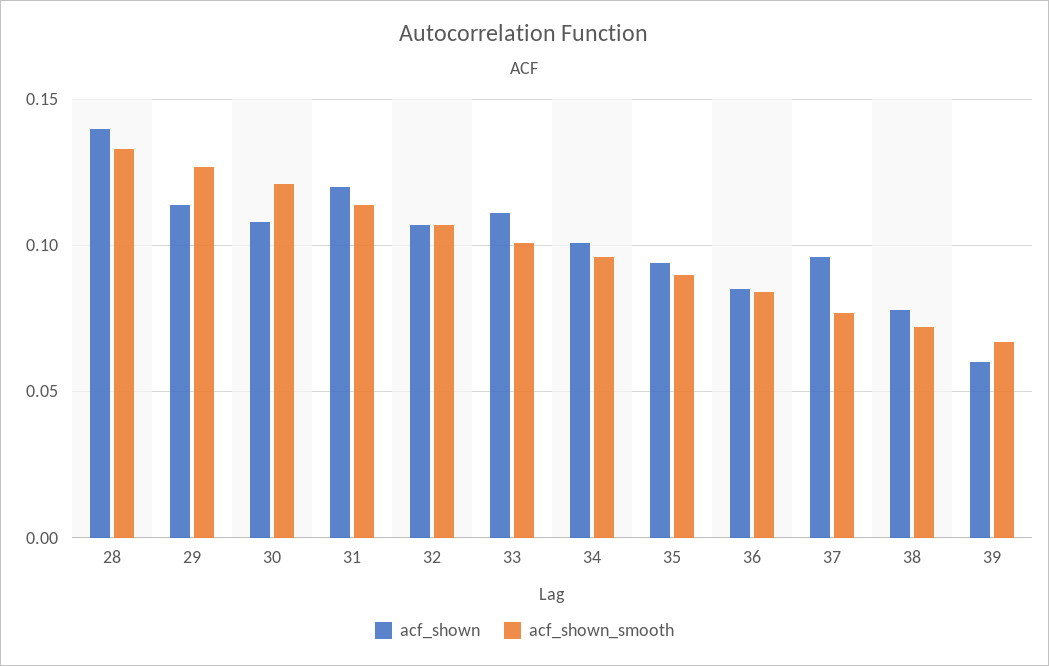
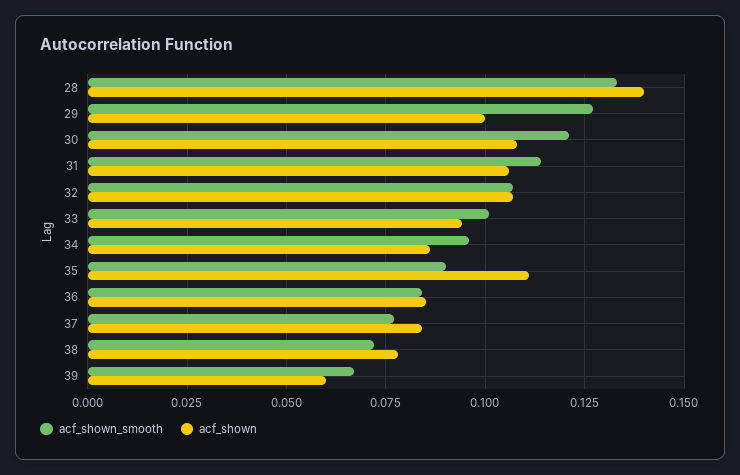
acf_shown, 29: 0.115 -> 0.1
acf_shown, 31: 0.12 -> 0.105
acf_shown, 33: 0.11 -> 0.095
acf_shown, 34: 0.1 -> 0.085
acf_shown, 35: 0.095 -> 0.11
acf_shown, 37: 0.095 -> 0.085

